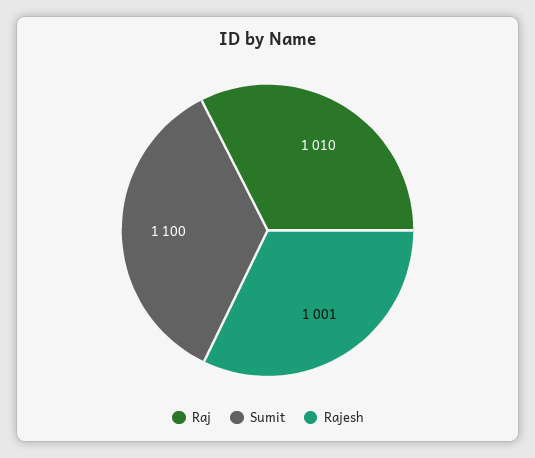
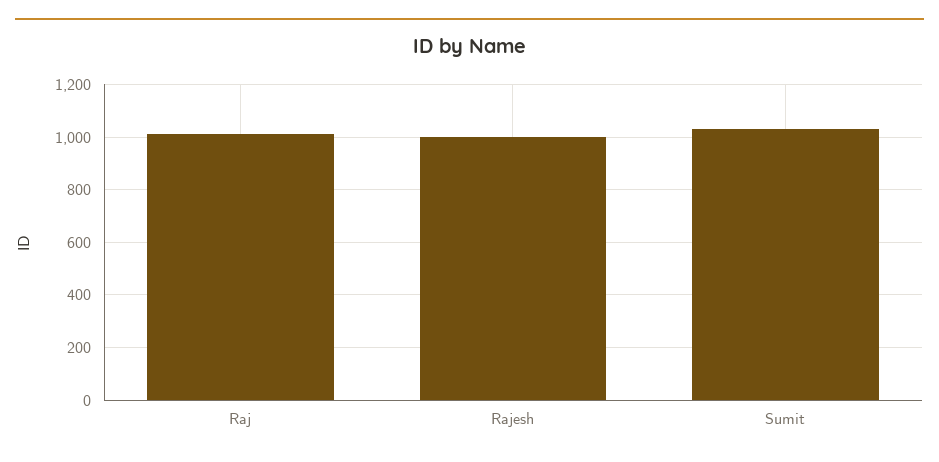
Sumit: 1100 -> 1025

